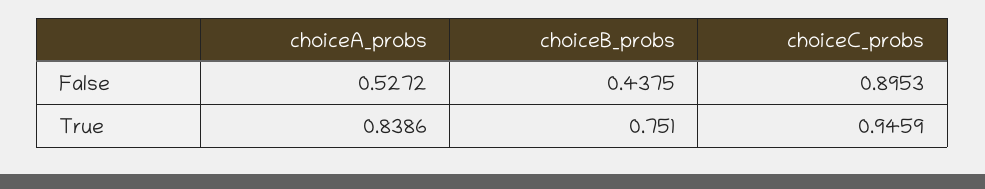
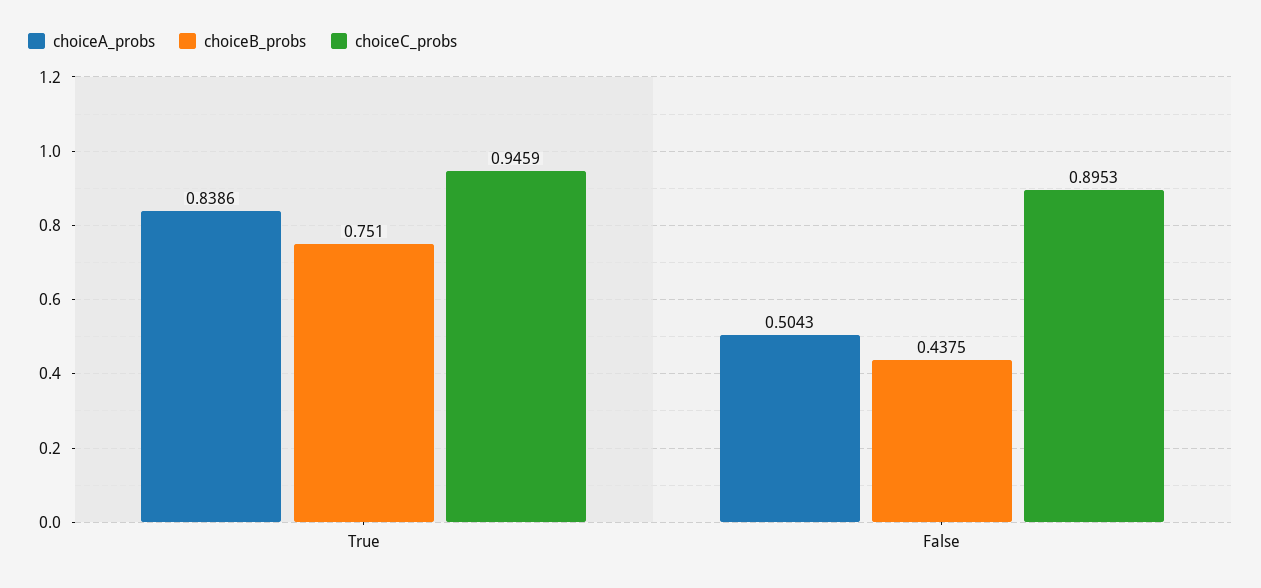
choiceA_probs, False: 0.5272 -> 0.5043

